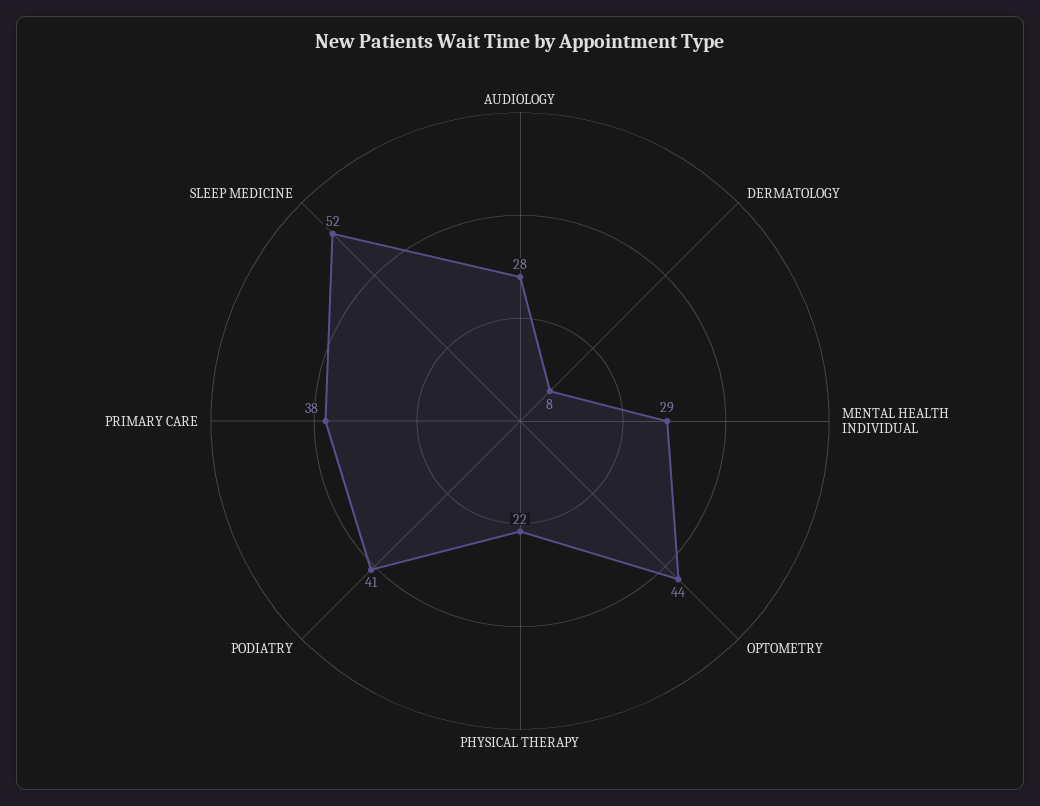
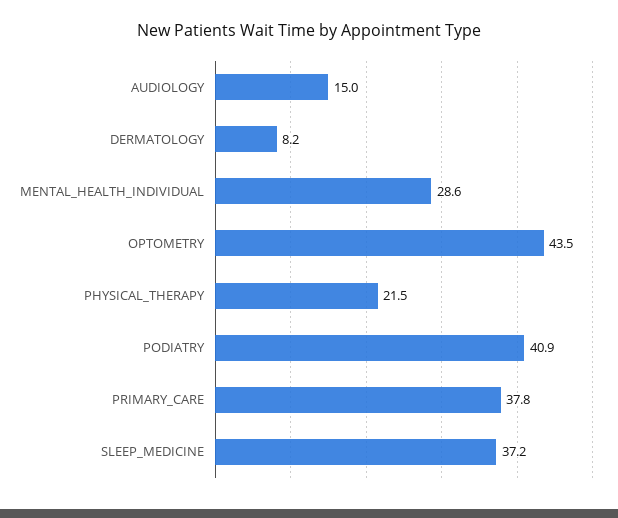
AUDIOLOGY: 28 -> 15
SLEEP MEDICINE: 52 -> 37.2

